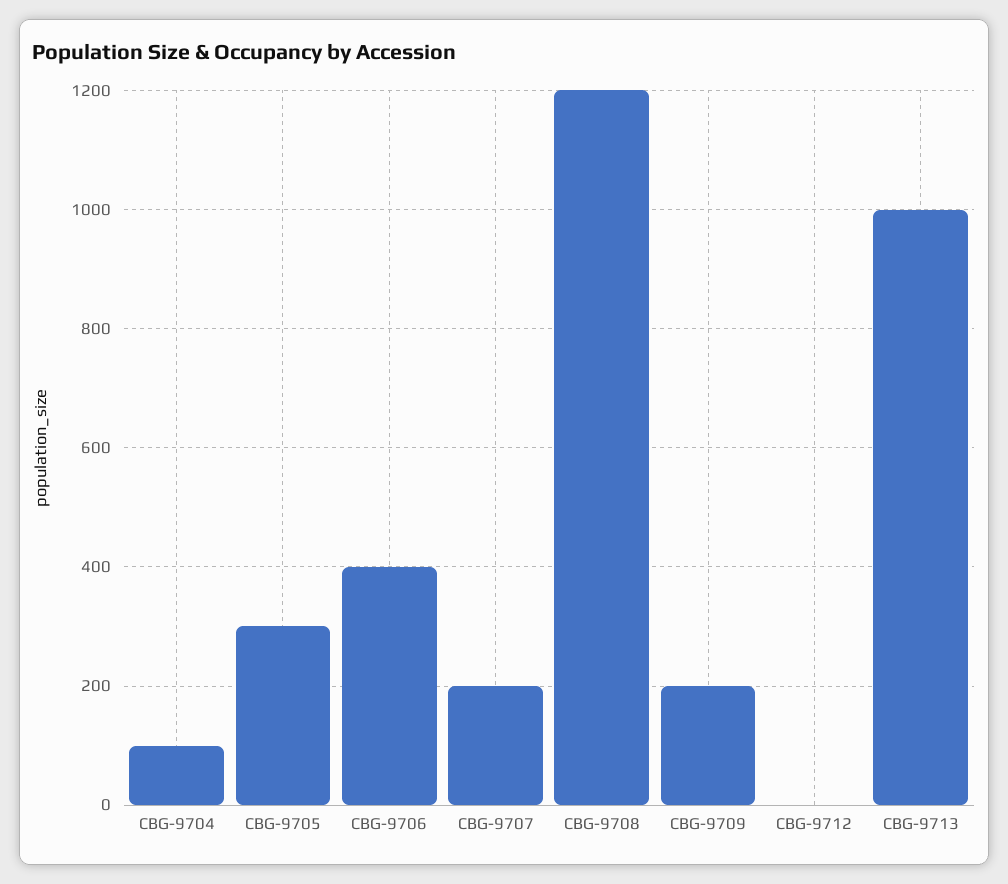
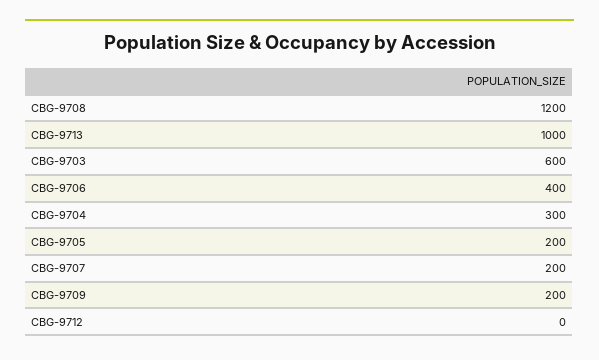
CBG-9704: 100 -> 300
CBG-9705: 300 -> 200
CBG-9703: none -> 600

